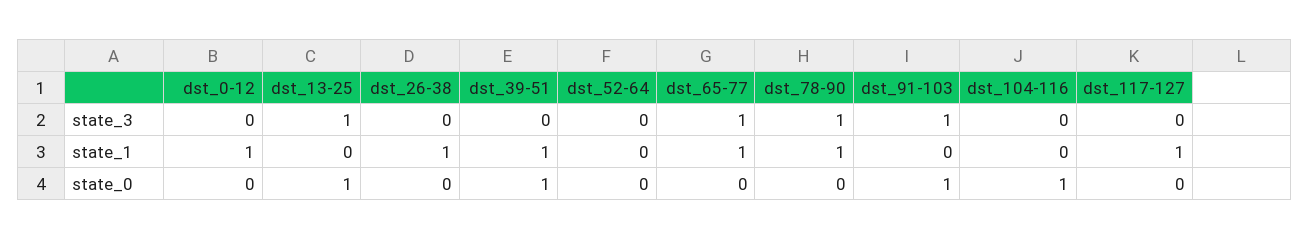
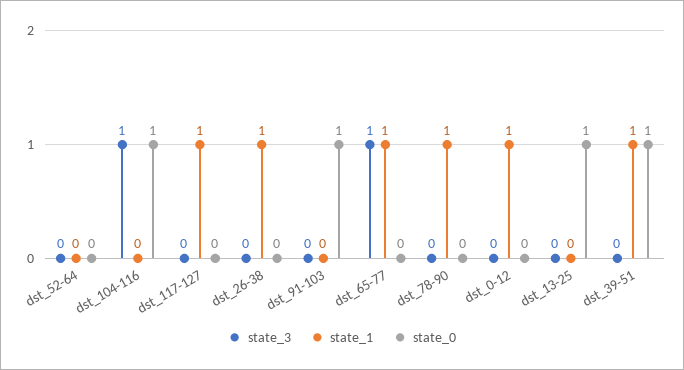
state_3, dst_13-25: 1 -> 0
state_3, dst_78-90: 1 -> 0
state_3, dst_91-103: 1 -> 0
state_3, dst_104-116: 0 -> 1

